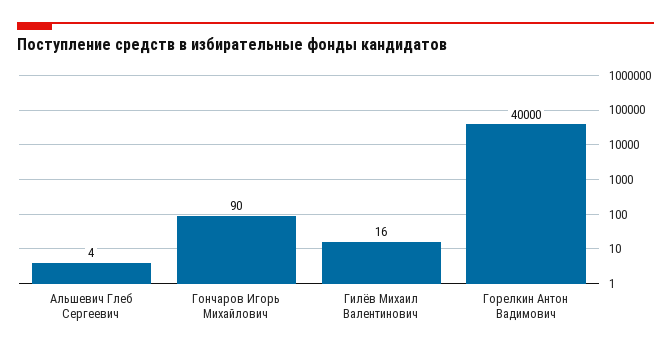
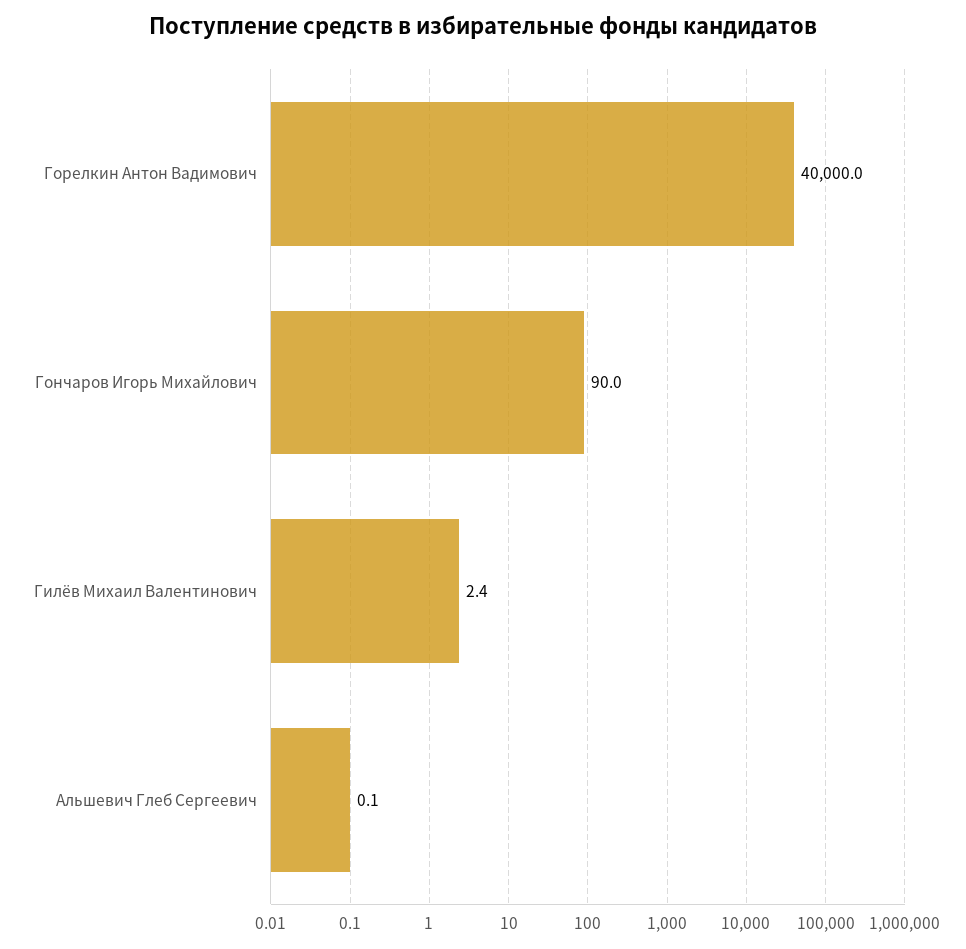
Альшевич Глеб Сергеевич: 4 -> 0.1
Гилёв Михаил Валентинович: 16 -> 2.4

